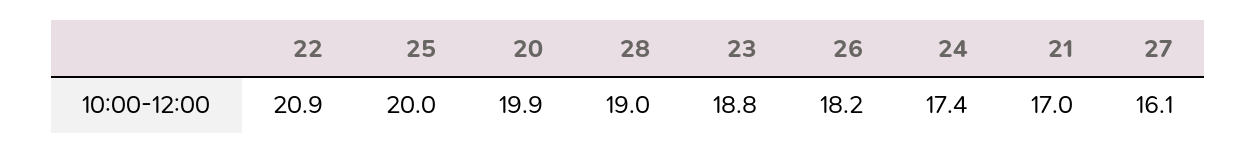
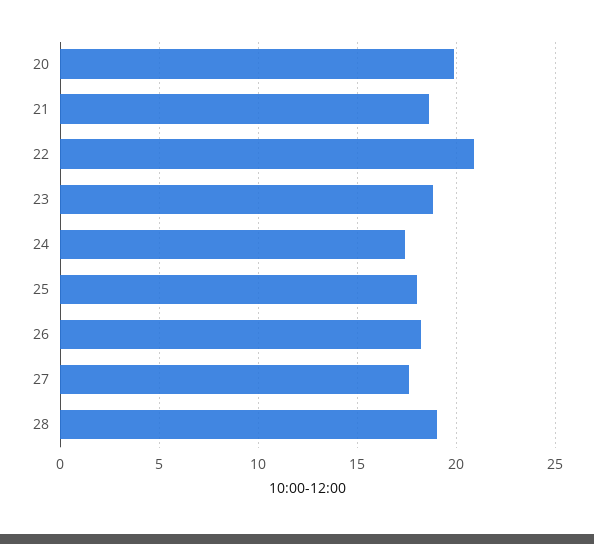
25: 20 -> 18
21: 17 -> 18.5
27: 16.1 -> 17.5

